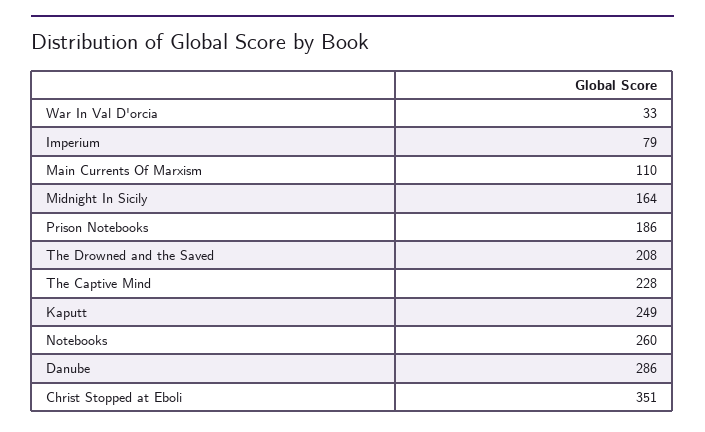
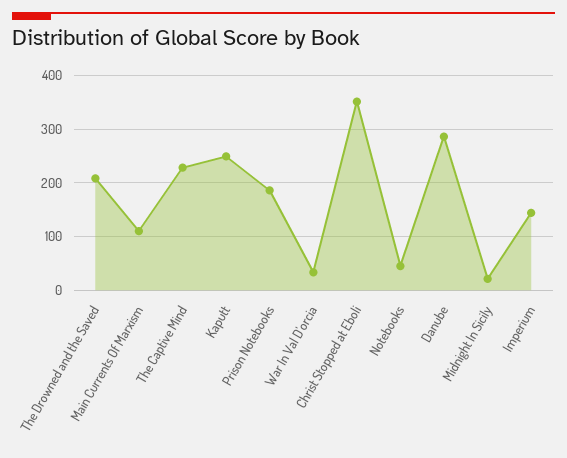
Imperium: 79 -> 140
Midnight In Sicily: 164 -> 20
Notebooks: 260 -> 40

